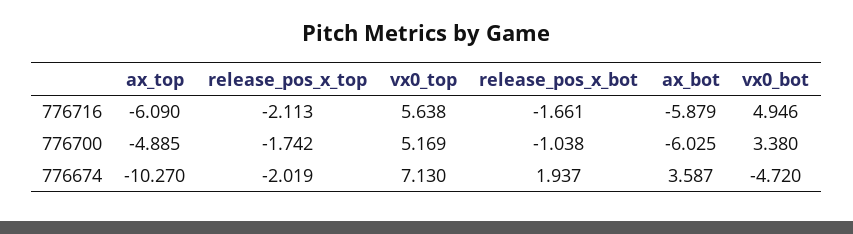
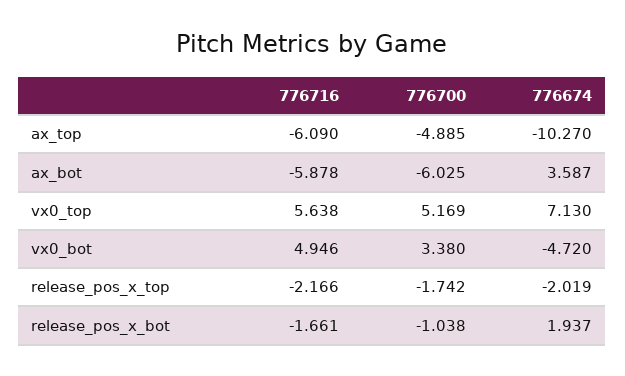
release_pos_x_top, 776716: -2.113 -> -2.166
ax_bot, 776716: -5.879 -> -5.878

